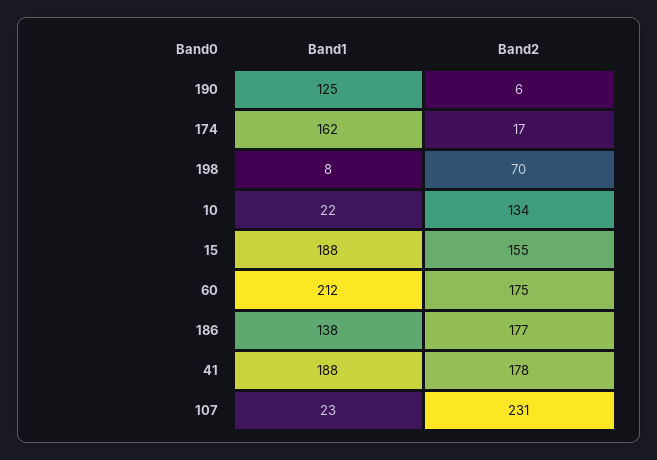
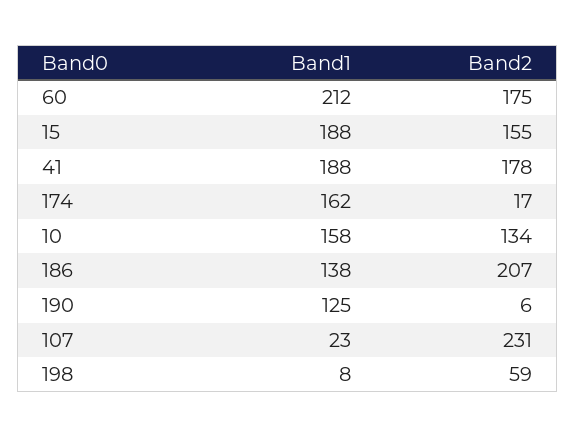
Band2, 198: 70 -> 59
Band1, 10: 22 -> 158
Band2, 186: 177 -> 207

